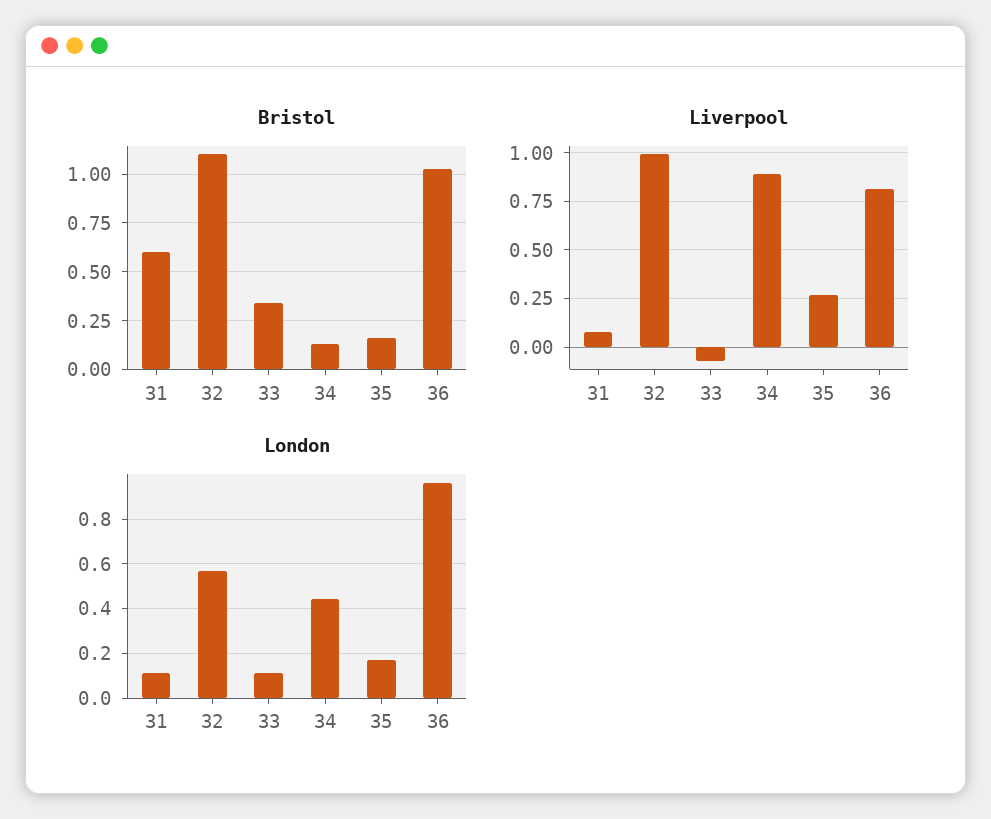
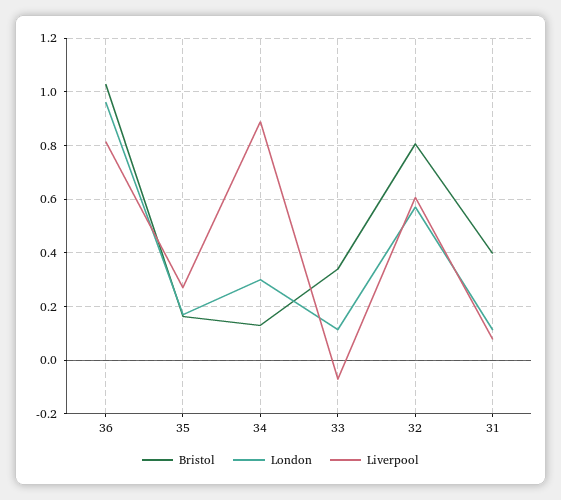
Bristol, 31: 0.6 -> 0.4
Bristol, 32: 1.1 -> 0.8
Liverpool, 32: 1 -> 0.6
London, 34: 0.45 -> 0.3

